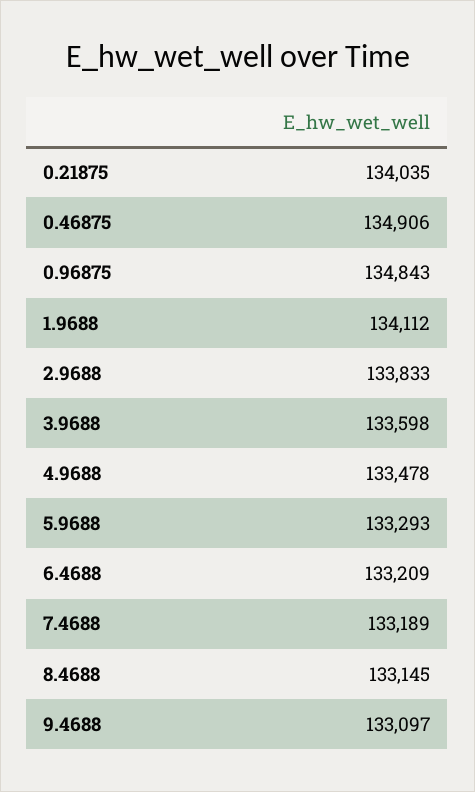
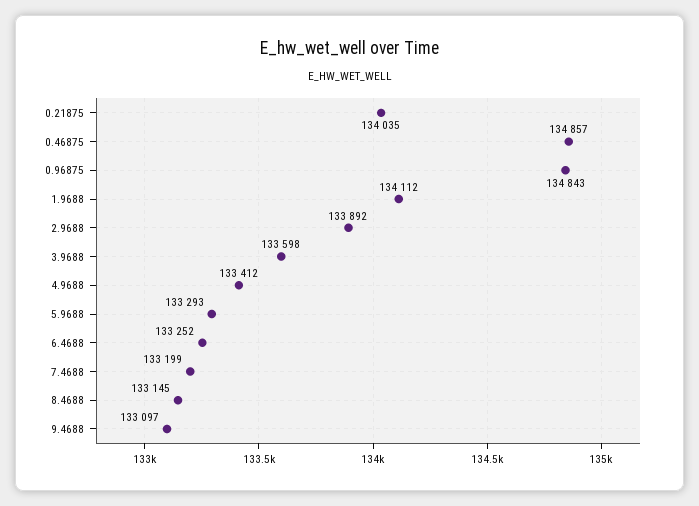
0.46875: 134906 -> 134857
2.9688: 133833 -> 133892
4.9688: 133478 -> 133412
6.4688: 133209 -> 133252
7.4688: 133189 -> 133199

